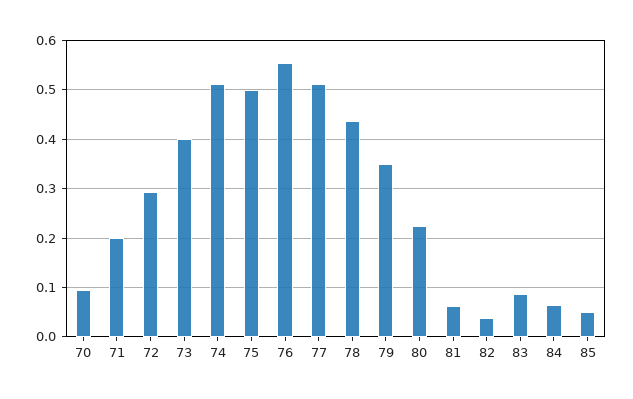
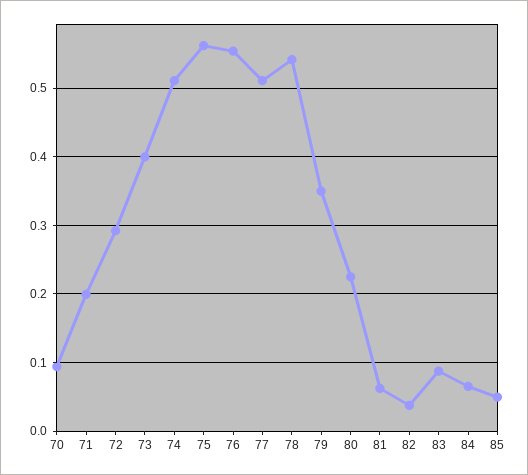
75: 0.5 -> 0.56
78: 0.44 -> 0.54

